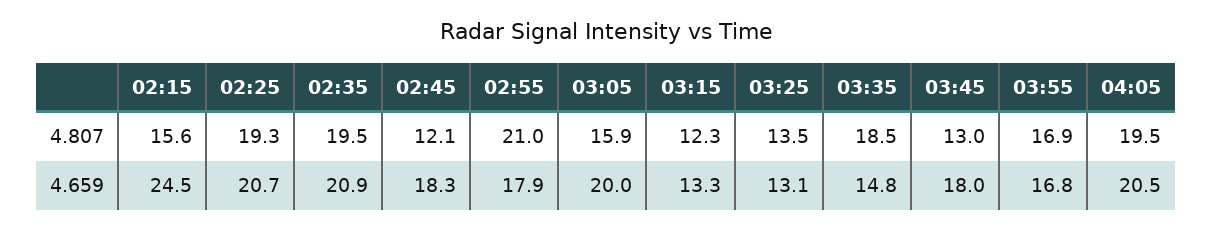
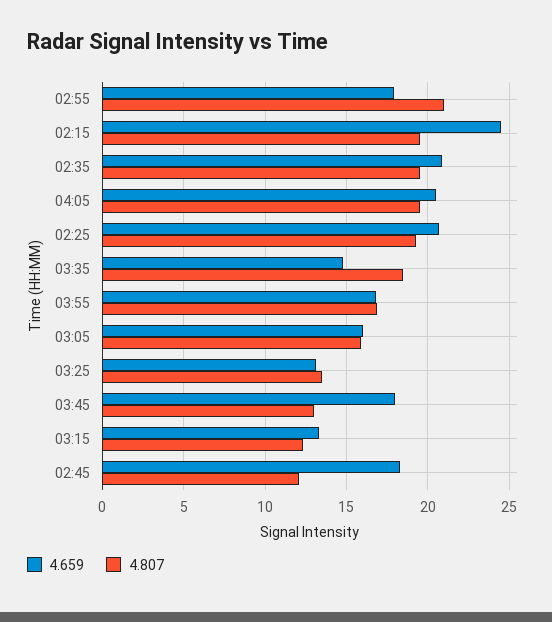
4.807, 02:15: 15.6 -> 19.5
4.659, 03:05: 20 -> 16

